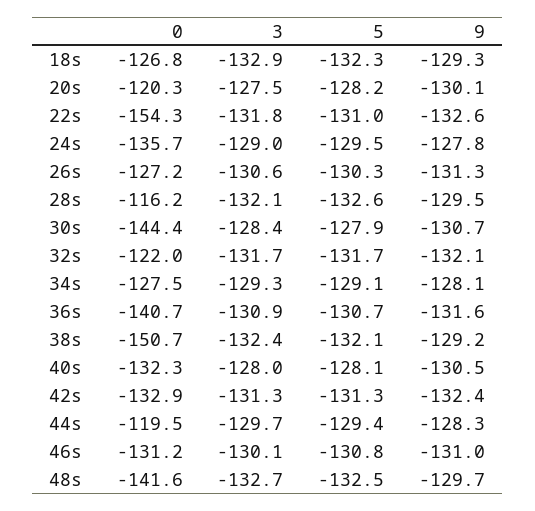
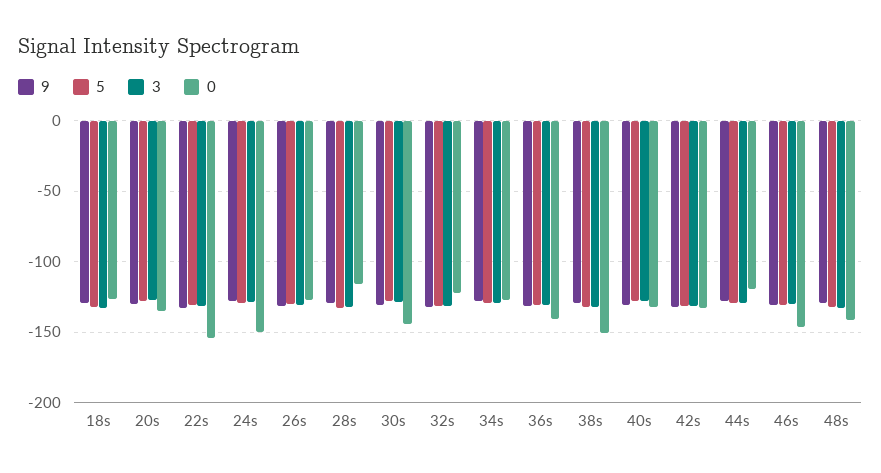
0, 20s: -120.3 -> -135
0, 24s: -135.7 -> -150
0, 46s: -131.2 -> -145

